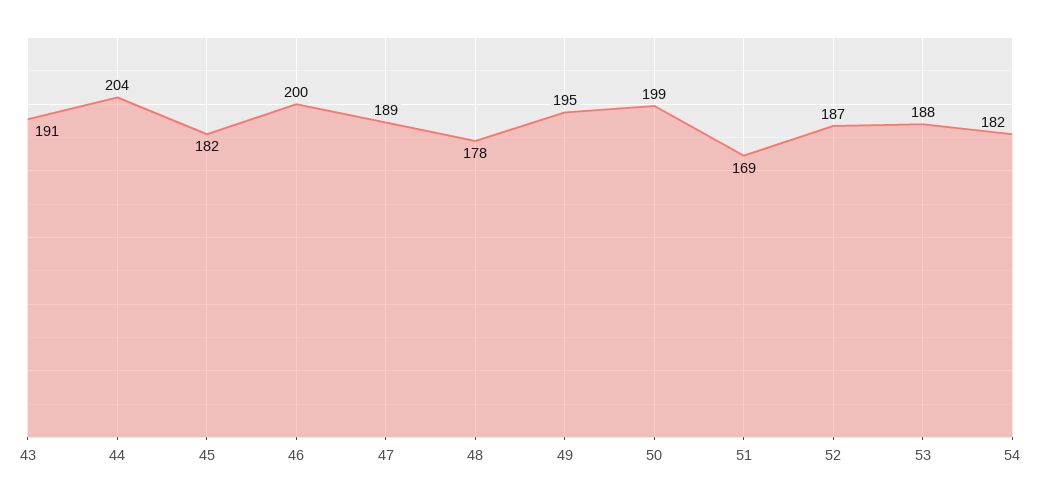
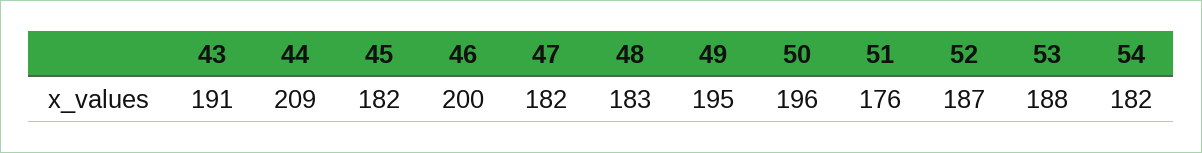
44: 204 -> 209
47: 189 -> 182
48: 178 -> 183
50: 199 -> 196
51: 169 -> 176

